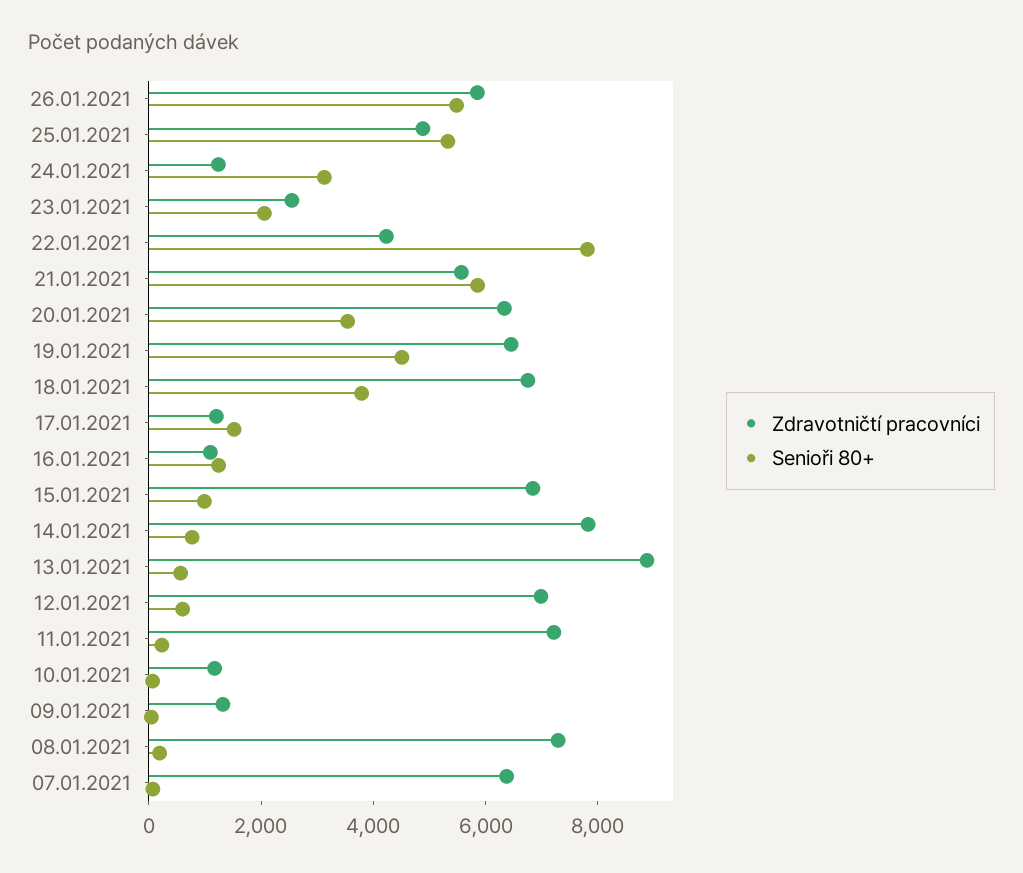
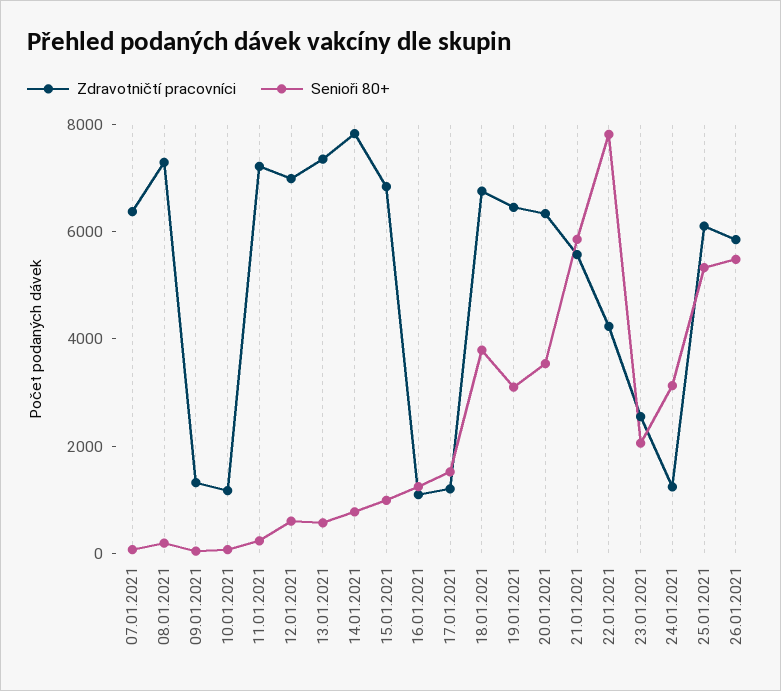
Zdravotničtí pracovníci, 25.01.2021: 5000 -> 6000
Senioři 80+, 19.01.2021: 4500 -> 3000
Zdravotničtí pracovníci, 13.01.2021: 9000 -> 7500

